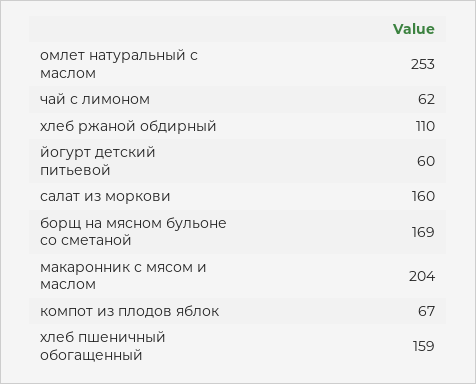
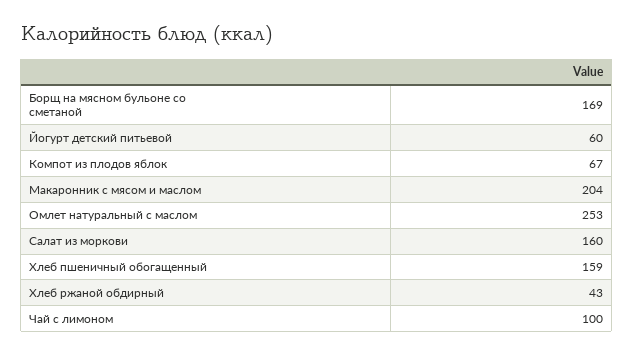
чай с лимоном: 62 -> 100
хлеб ржаной обдирный: 110 -> 43

